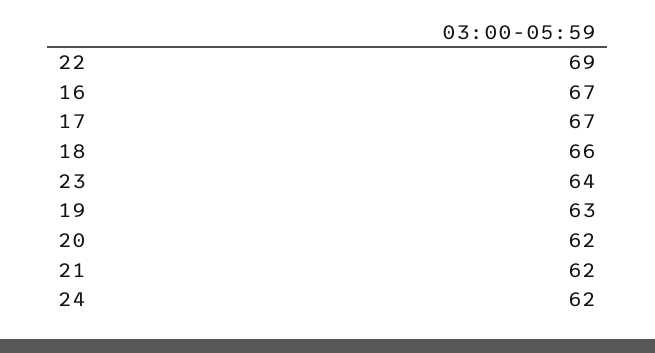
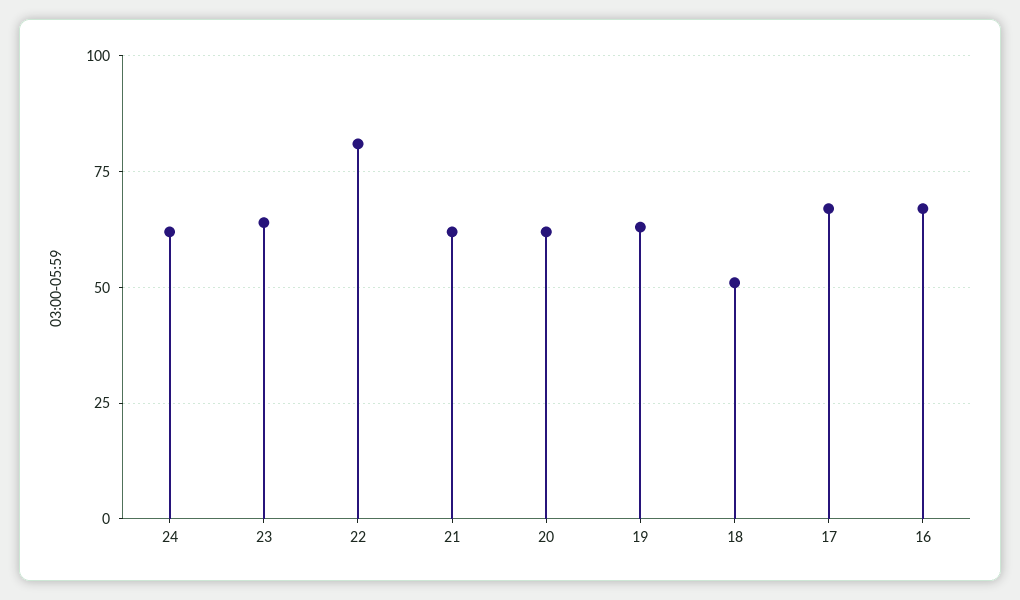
22: 69 -> 80
18: 66 -> 50

